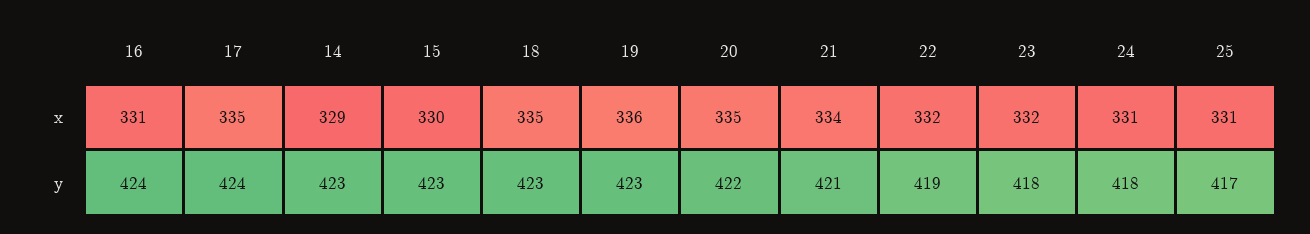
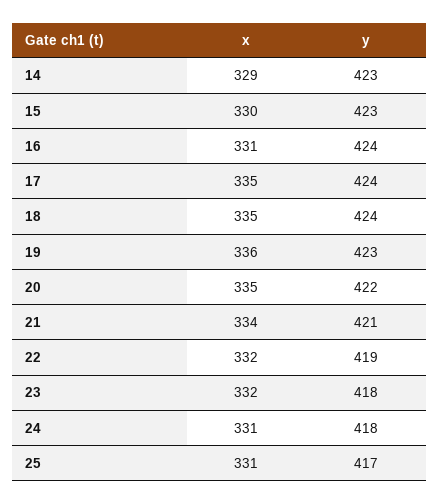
18, y: 423 -> 424

